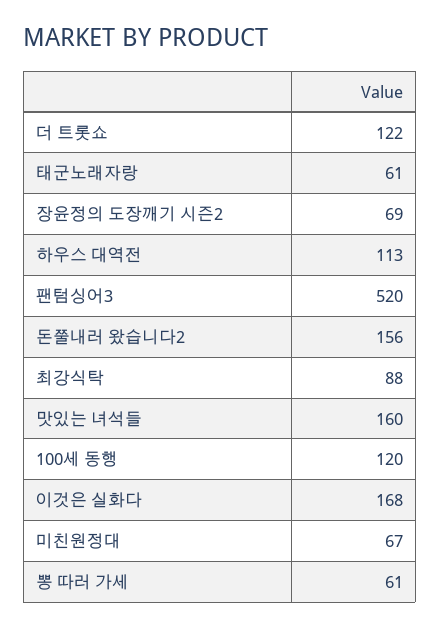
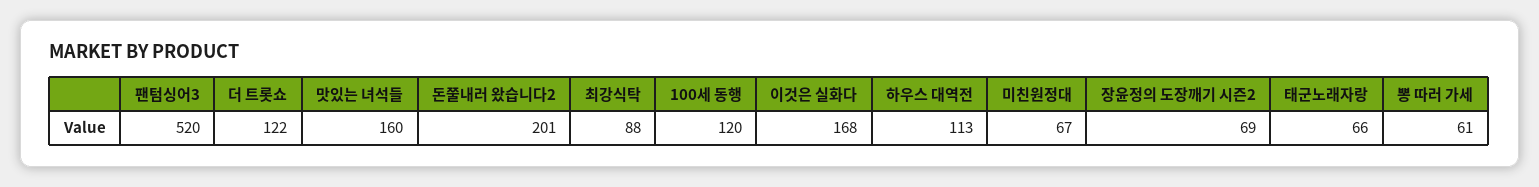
태군노래자랑: 61 -> 66
돈쭐내러 왔습니다2: 156 -> 201

